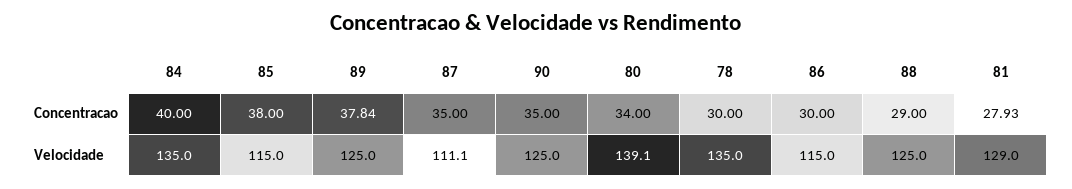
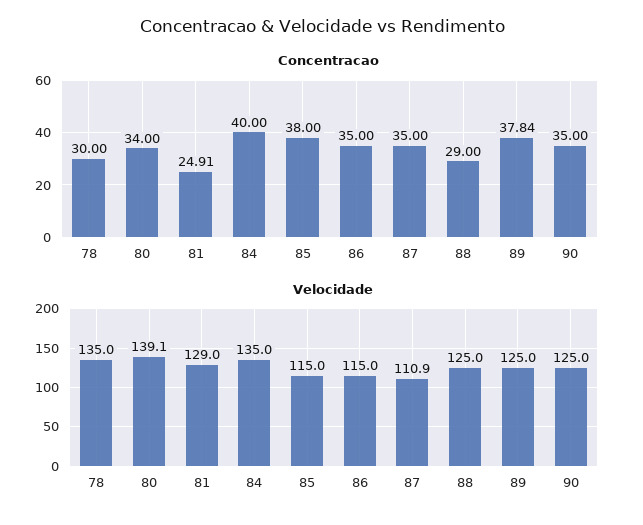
Concentracao, 86: 30 -> 35
Concentracao, 81: 27.93 -> 24.91
Velocidade, 87: 111.1 -> 110.9

